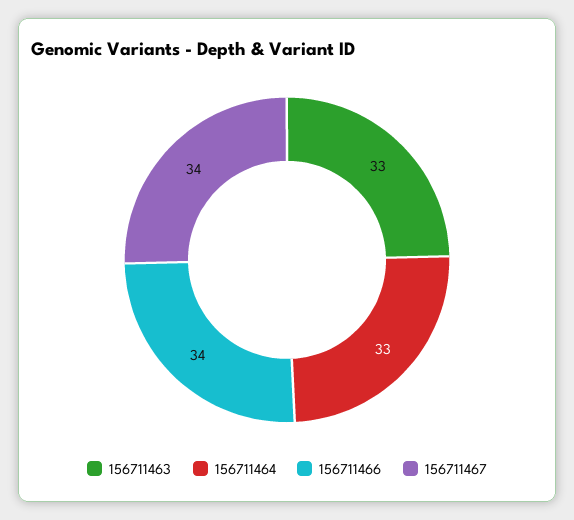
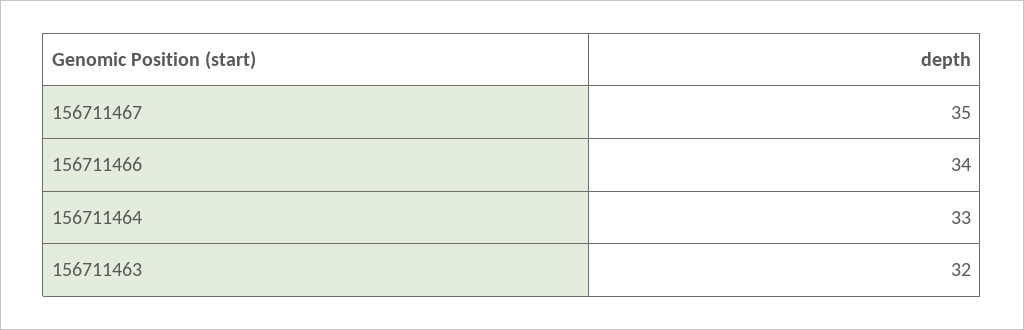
156711463: 33 -> 32
156711467: 34 -> 35

